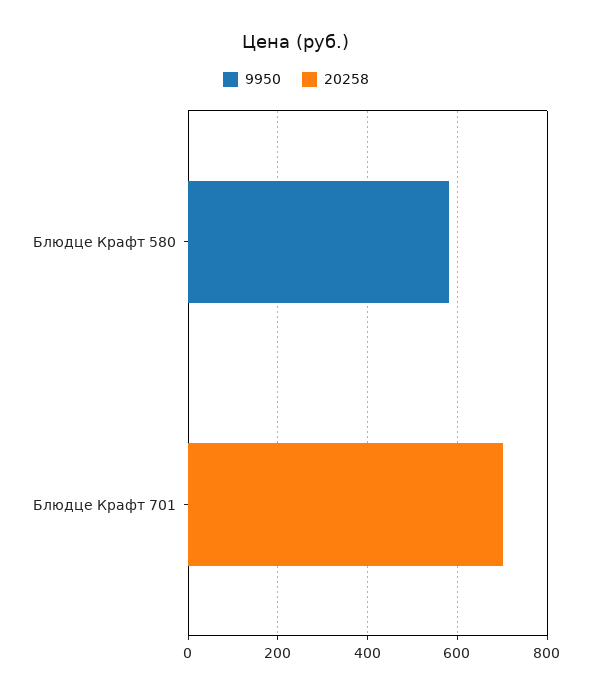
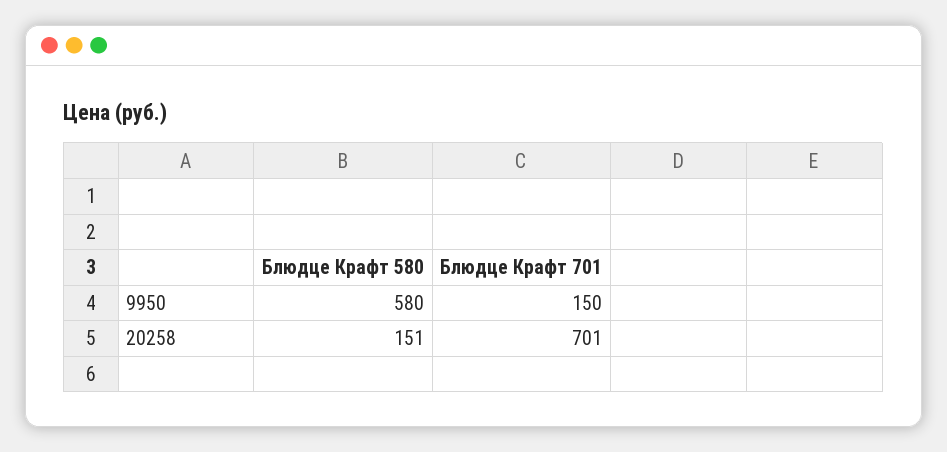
20258, Блюдце Крафт 580: 0 -> 151
9950, Блюдце Крафт 701: 0 -> 150

